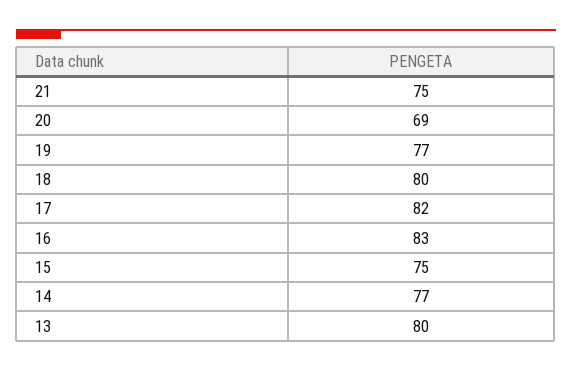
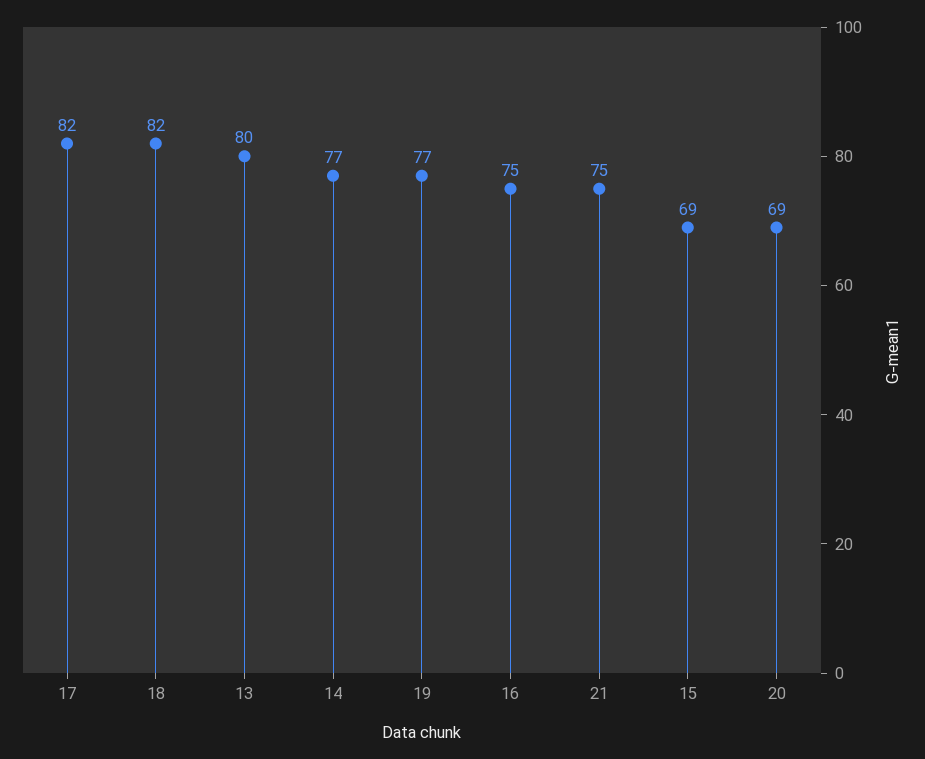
18: 80 -> 82
16: 83 -> 75
15: 75 -> 69

